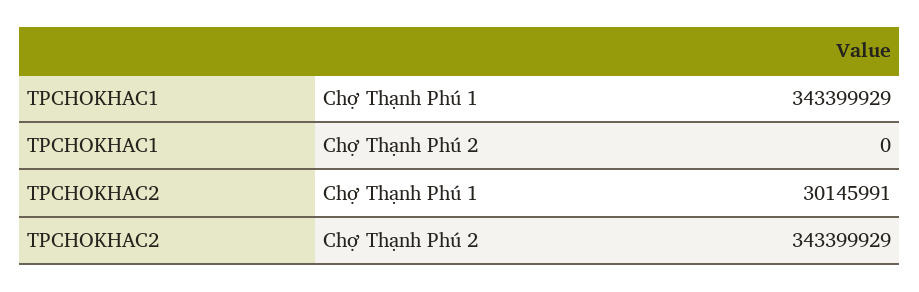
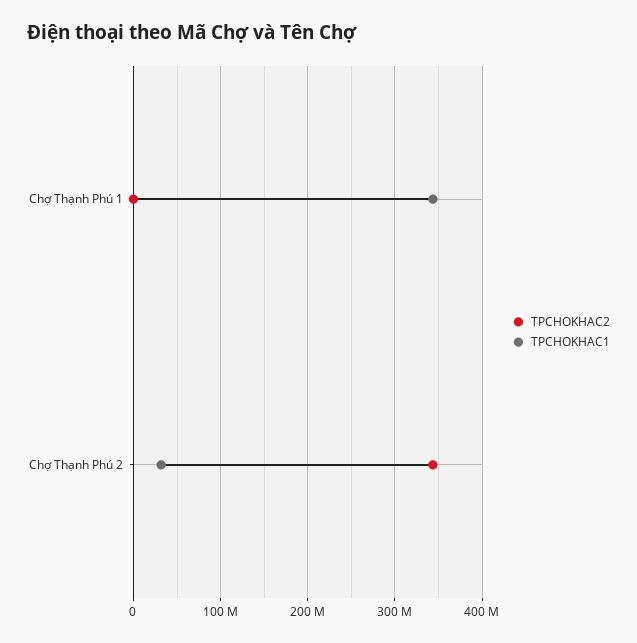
TPCHOKHAC1, Chợ Thạnh Phú 2: 0 -> 30000000
TPCHOKHAC2, Chợ Thạnh Phú 1: 30145991 -> 0

